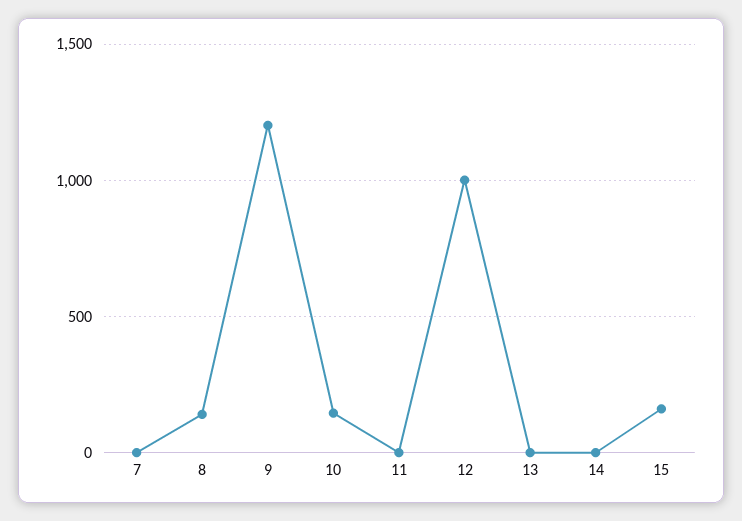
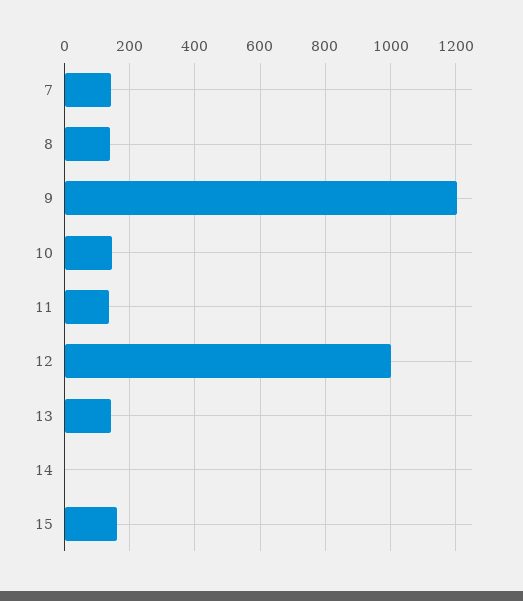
7: 0 -> 140
11: 0 -> 140
13: 0 -> 140

